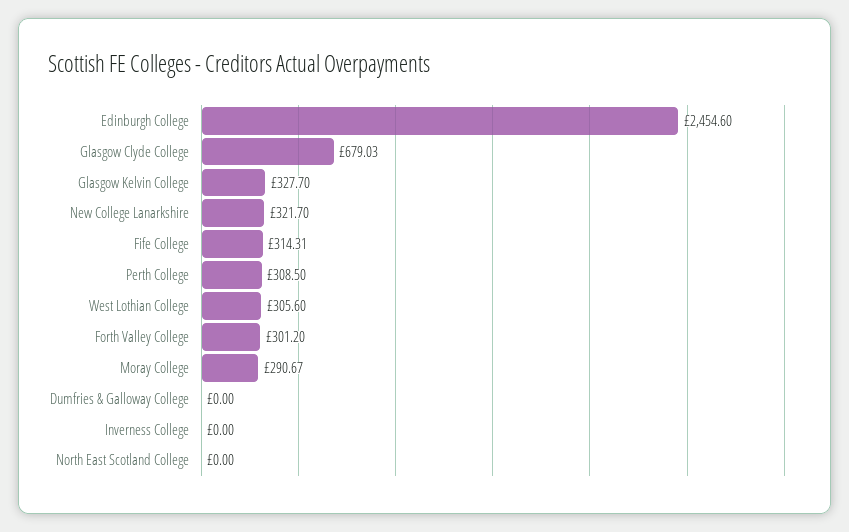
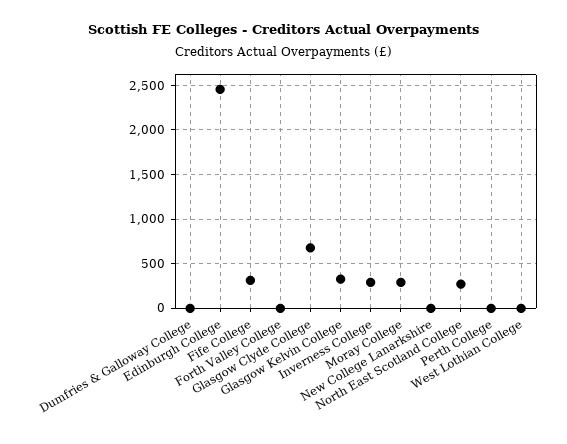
New College Lanarkshire: 321.7 -> 0
Perth College: 308.5 -> 0
West Lothian College: 305.6 -> 0
Forth Valley College: 301.2 -> 0
Inverness College: 0 -> 300
North East Scotland College: 0 -> 300

